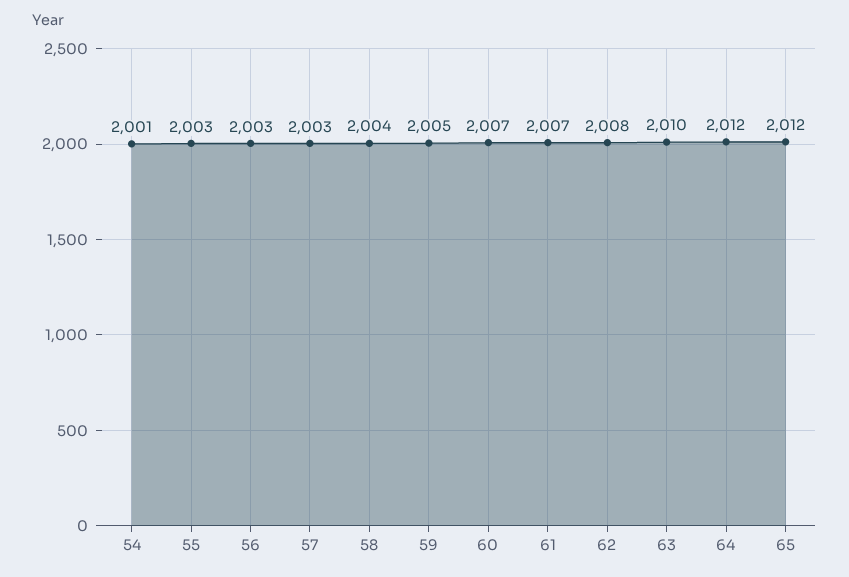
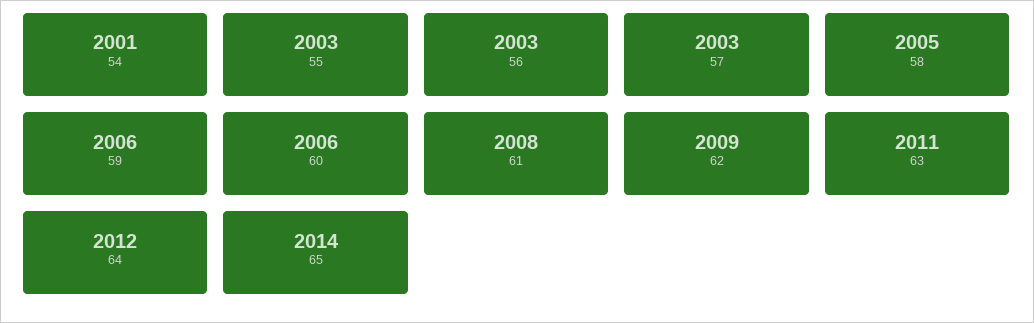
58: 2004 -> 2005
59: 2005 -> 2006
60: 2007 -> 2006
61: 2007 -> 2008
62: 2008 -> 2009
63: 2010 -> 2011
65: 2012 -> 2014

